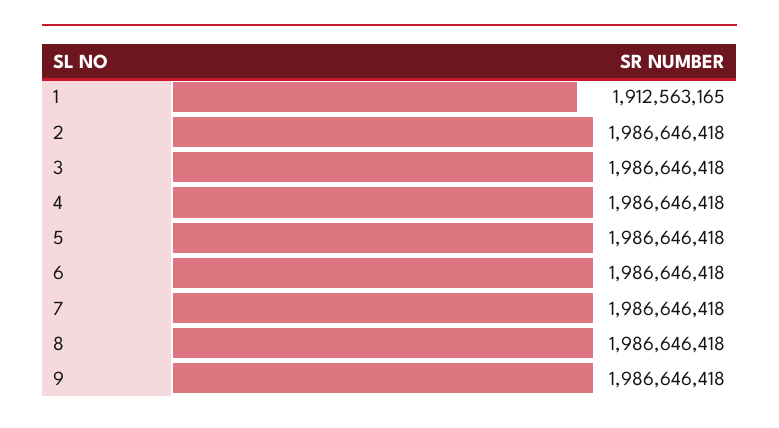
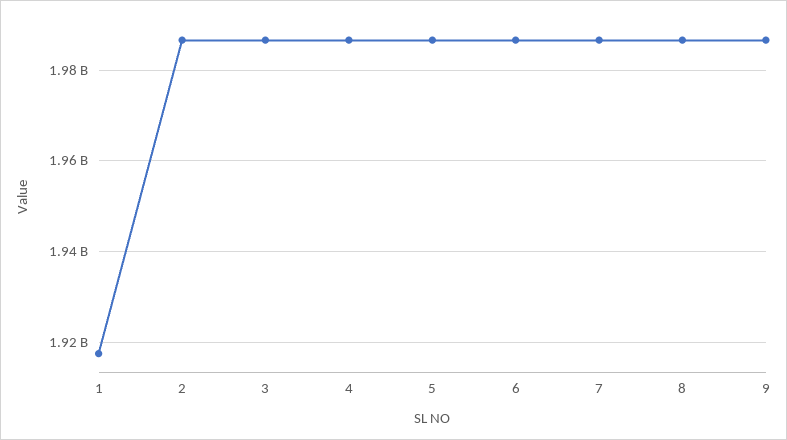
1: 1912563165 -> 1918000000

